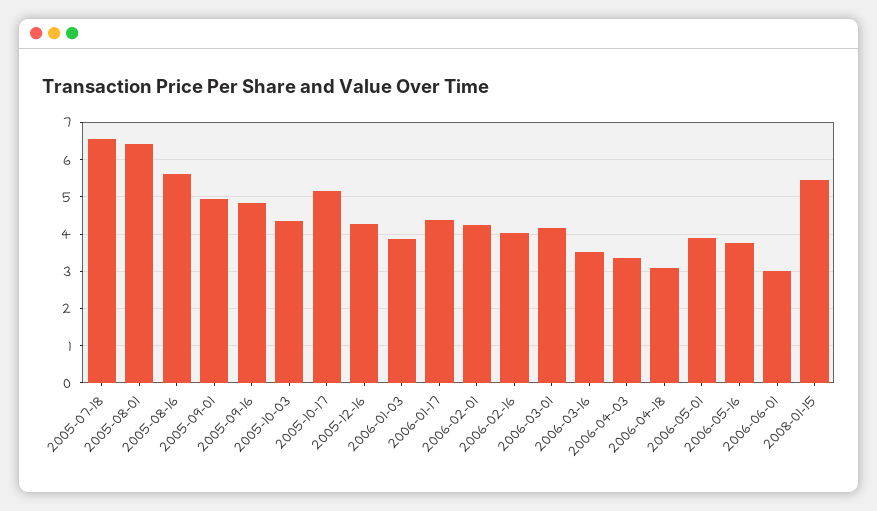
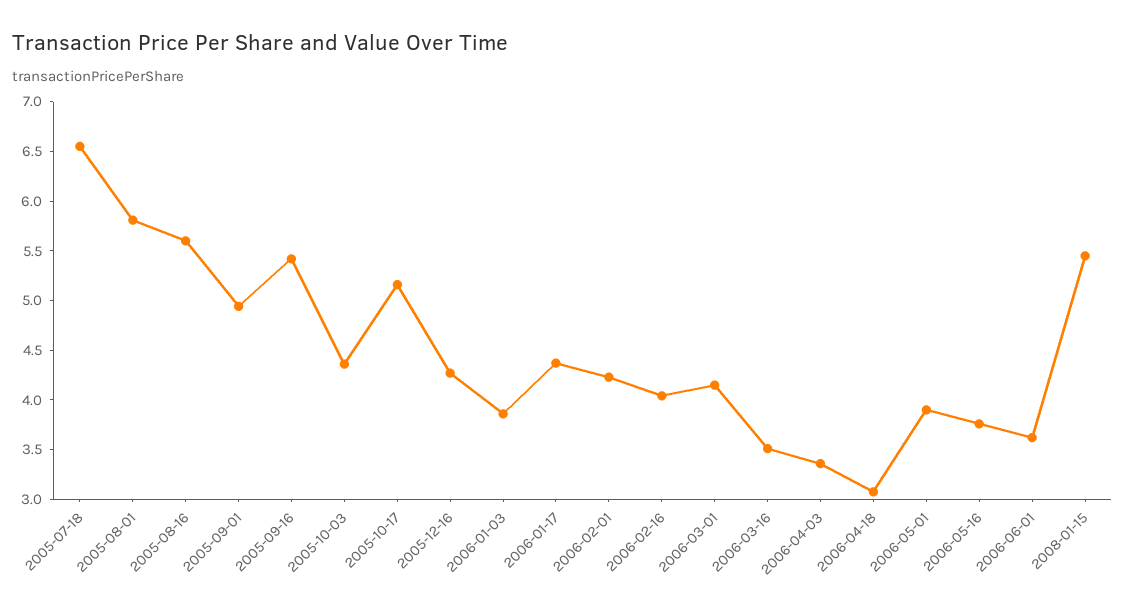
2005-08-01: 6.4 -> 5.8
2005-09-16: 4.8 -> 5.4
2006-06-01: 3 -> 3.6

